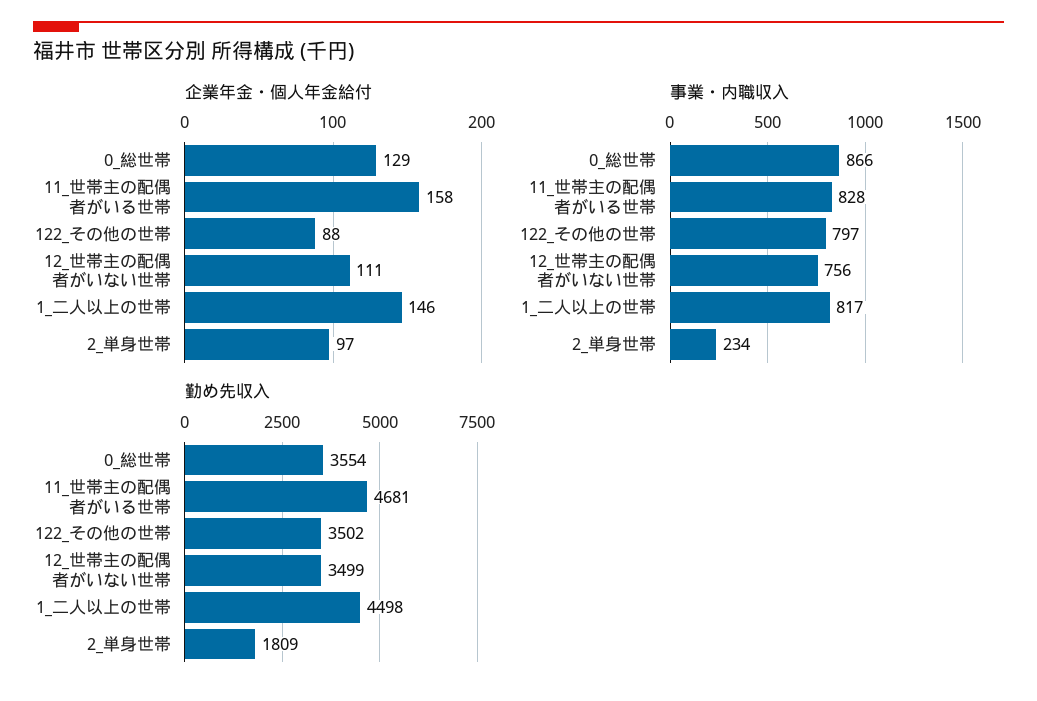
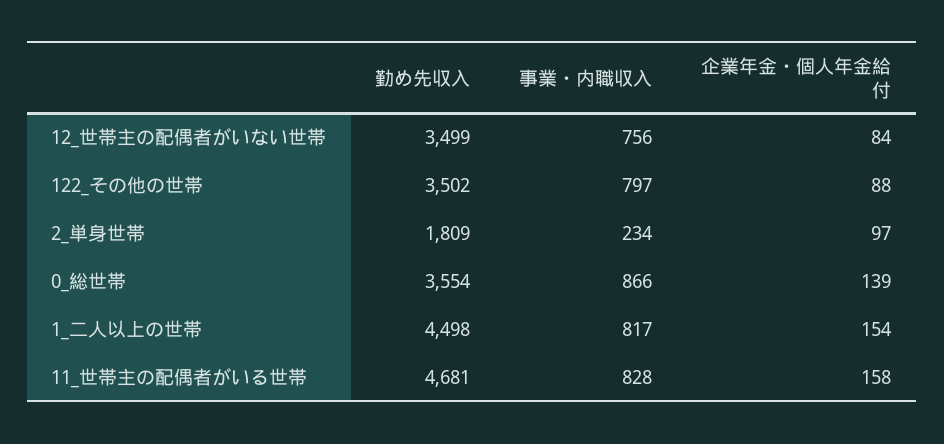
企業年金・個人年金給付, 0_総世帯: 129 -> 139
企業年金・個人年金給付, 12_世帯主の配偶者がいない世帯: 111 -> 84
企業年金・個人年金給付, 1_二人以上の世帯: 146 -> 154

